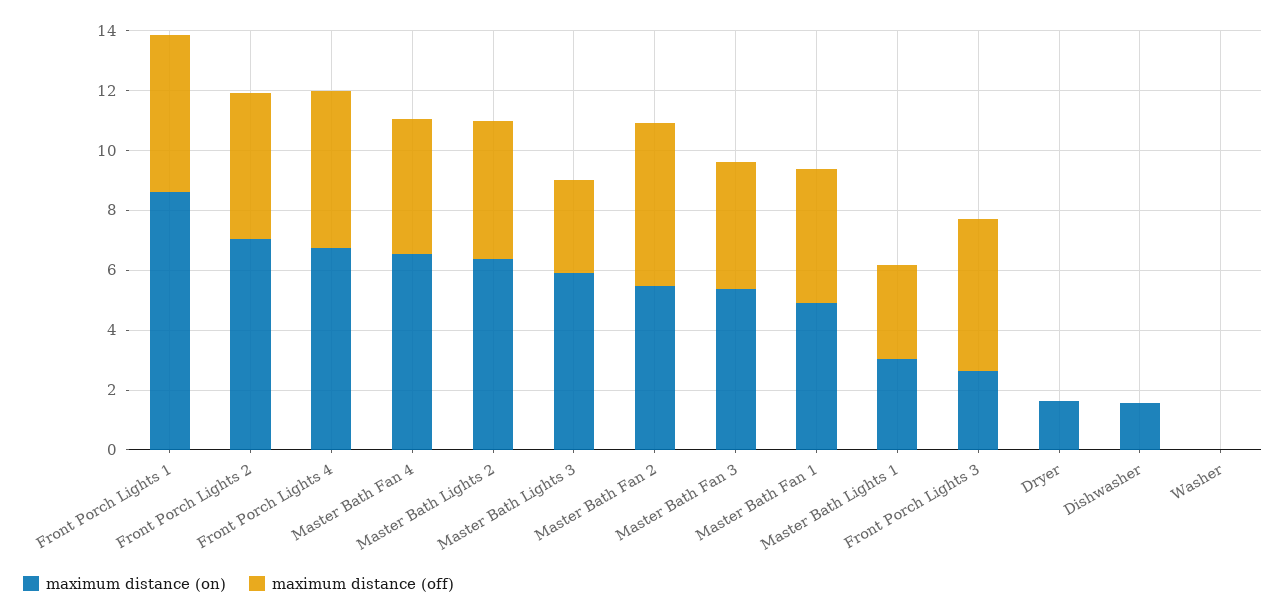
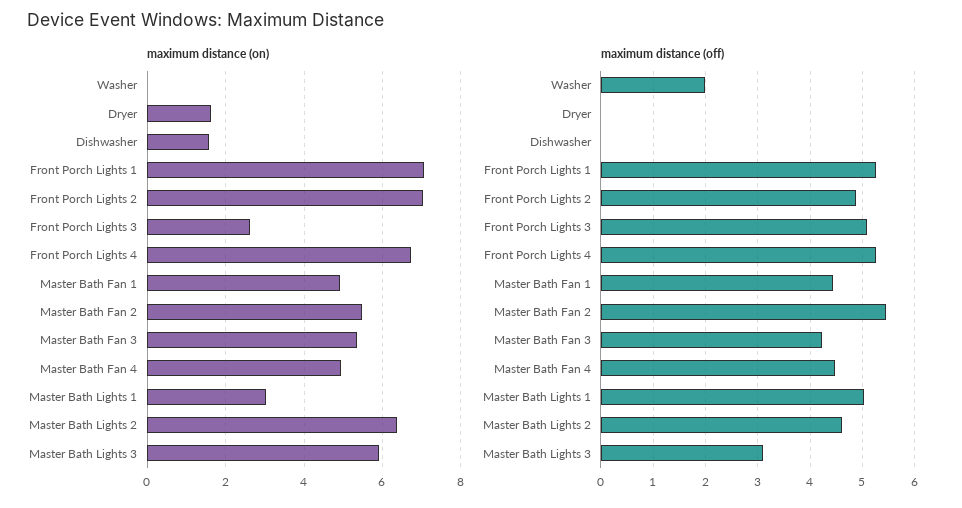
maximum distance (on), Front Porch Lights 1: 8.5 -> 7
maximum distance (on), Master Bath Fan 4: 6.5 -> 5
maximum distance (off), Master Bath Lights 1: 3 -> 5
maximum distance (off), Washer: 0 -> 2

